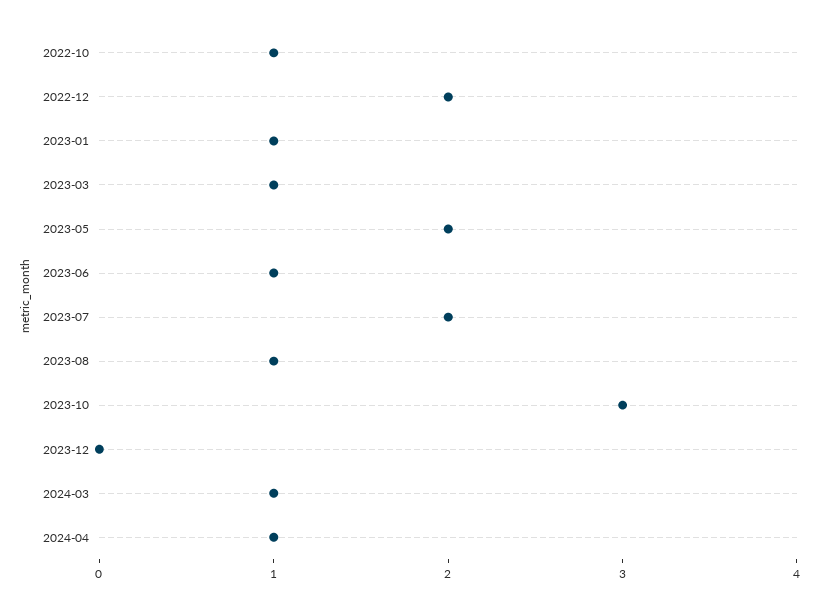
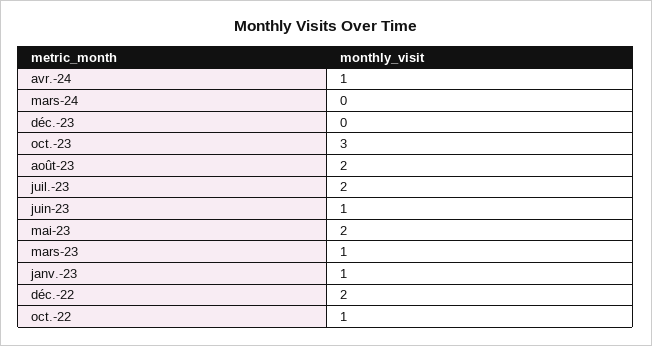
2023-08: 1 -> 2
2024-03: 1 -> 0

